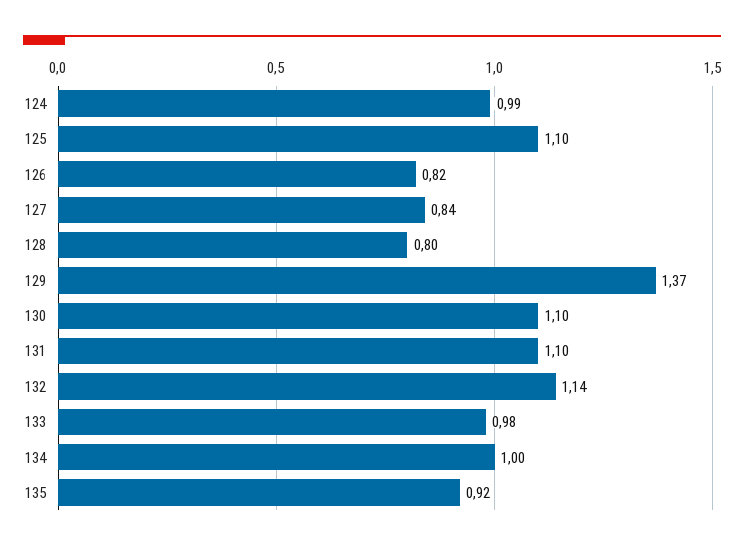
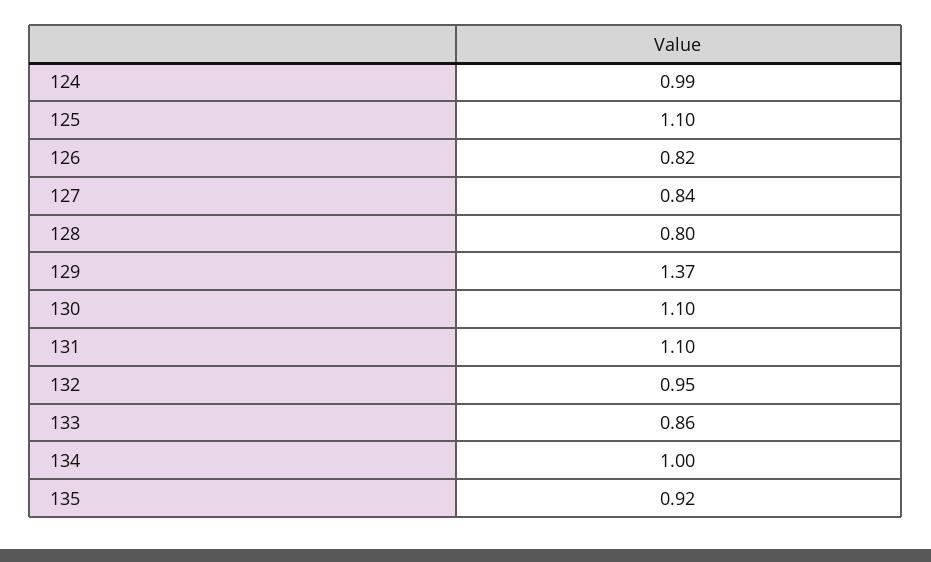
132: 1.14 -> 0.95
133: 0.98 -> 0.86

